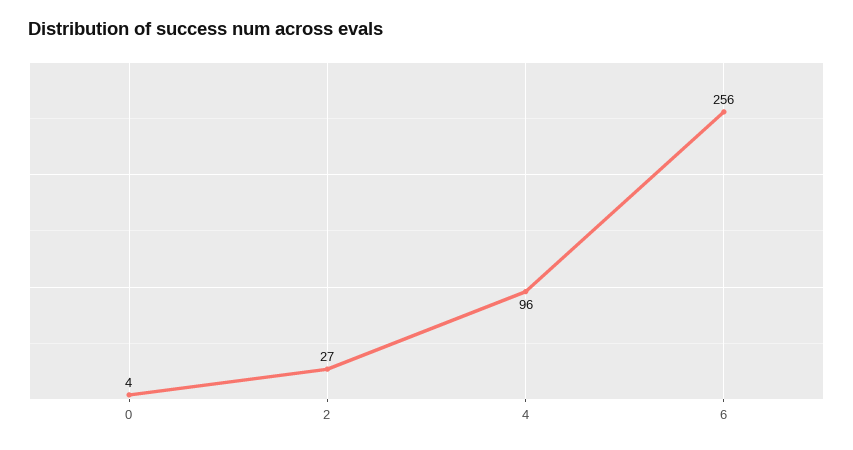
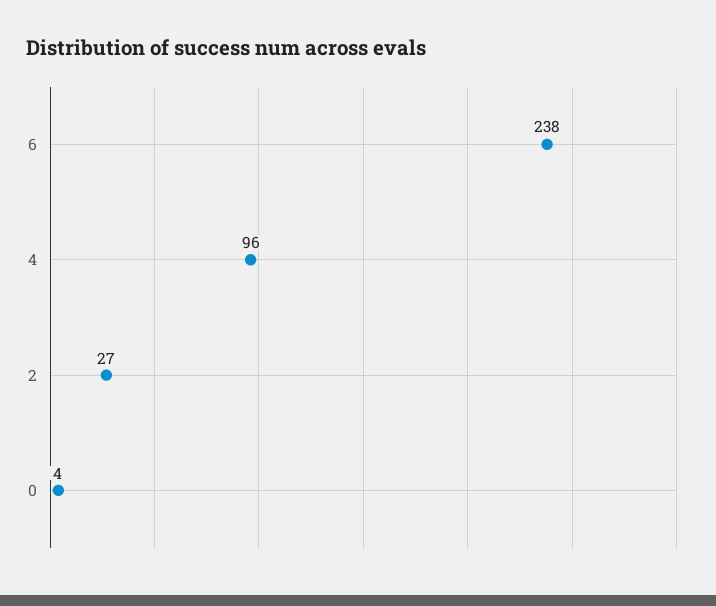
6: 256 -> 238

